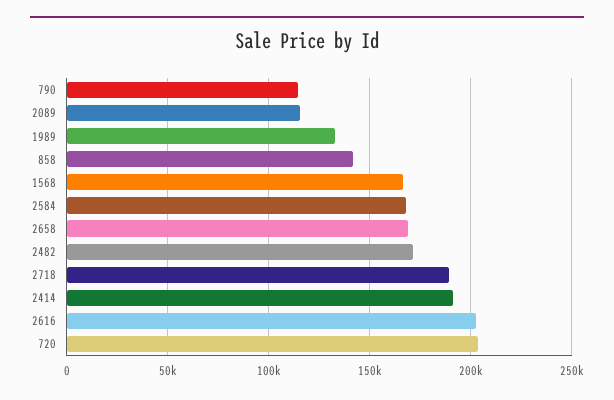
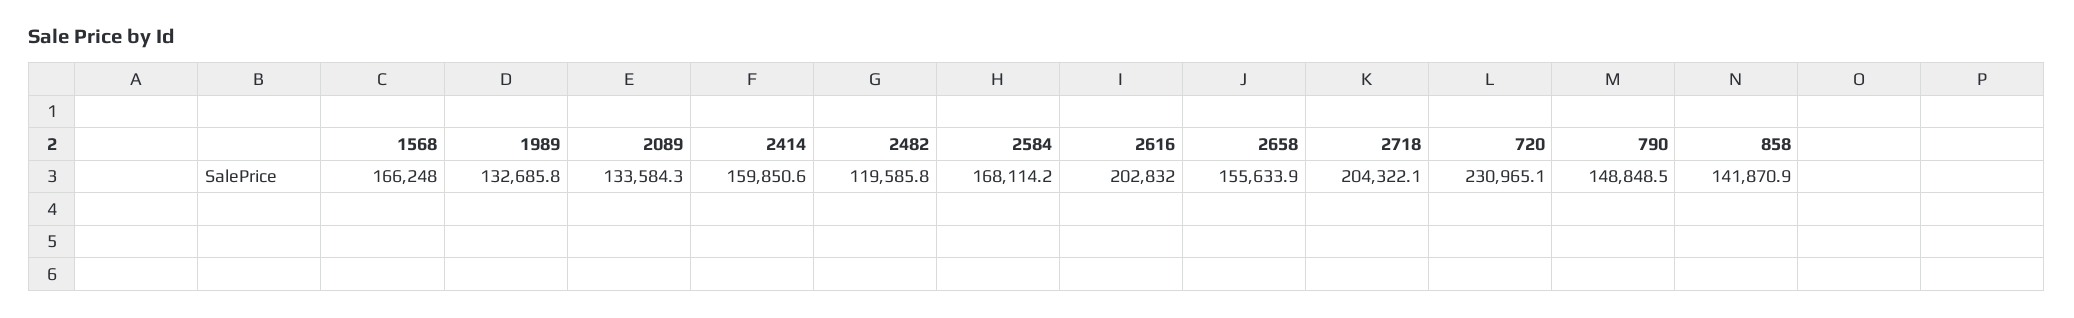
790: 115000 -> 148848.5
2089: 115000 -> 133584.3
2658: 170000 -> 155633.9
2482: 170000 -> 119585.8
2718: 190000 -> 204322.1
2414: 190000 -> 159850.6
720: 205000 -> 230965.1

